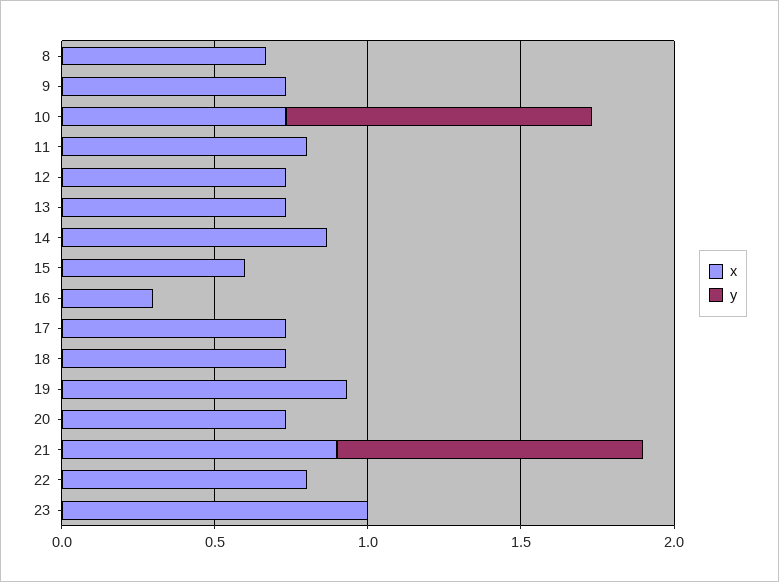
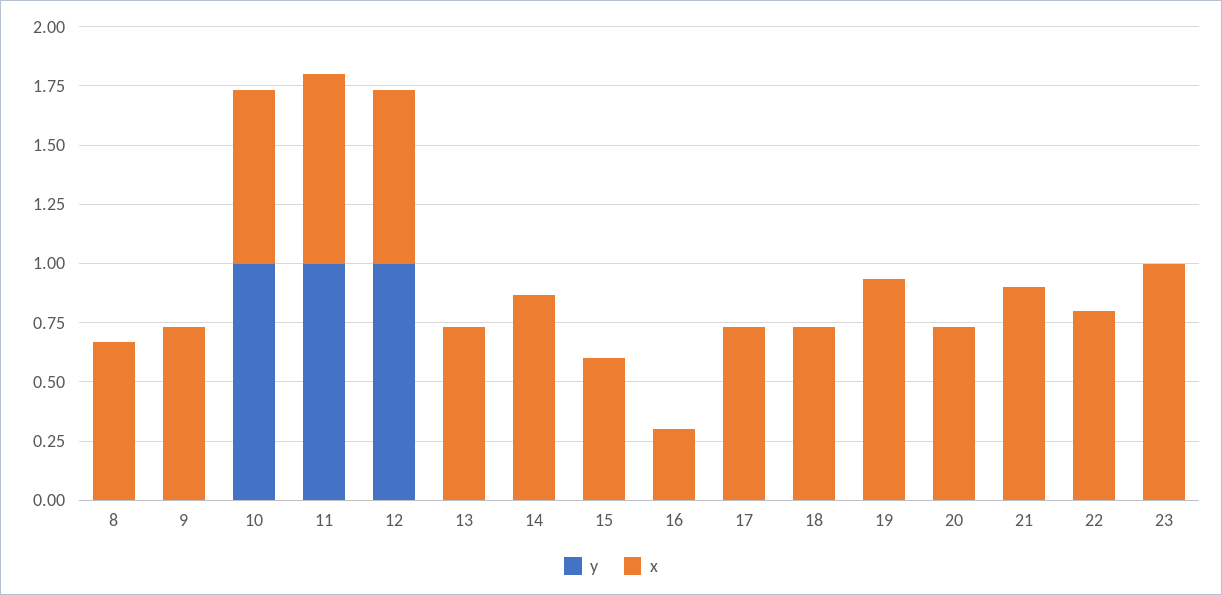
y, 11: 0 -> 1
y, 12: 0 -> 1
y, 21: 1 -> 0

